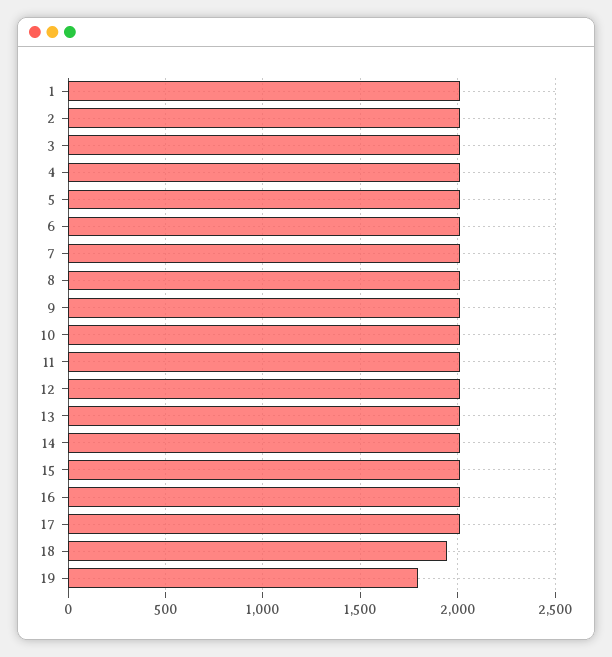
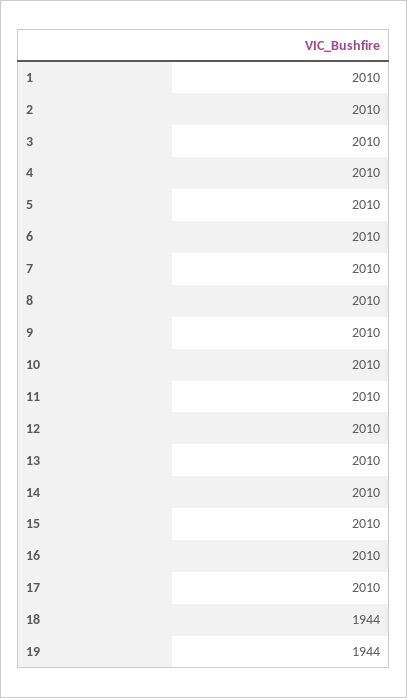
19: 1800 -> 1944

